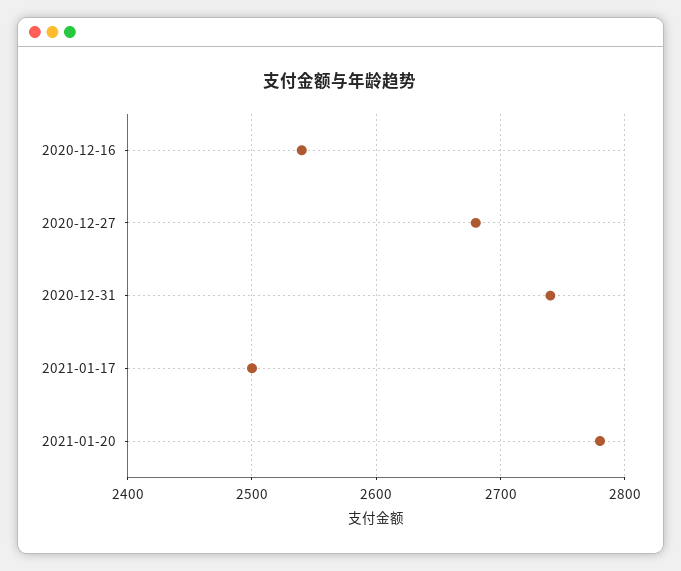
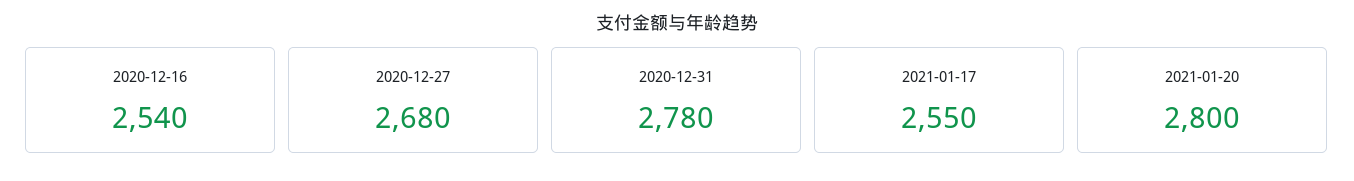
2020-12-31: 2740 -> 2780
2021-01-17: 2500 -> 2550
2021-01-20: 2780 -> 2800

